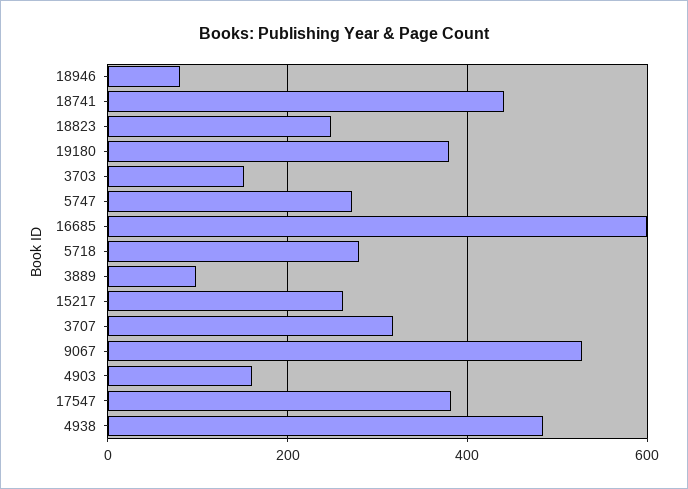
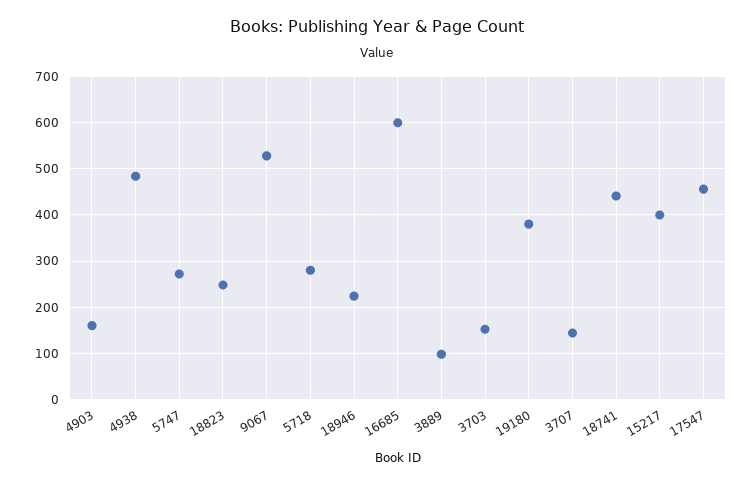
18946: 80 -> 220
15217: 260 -> 400
3707: 320 -> 140
17547: 380 -> 460

